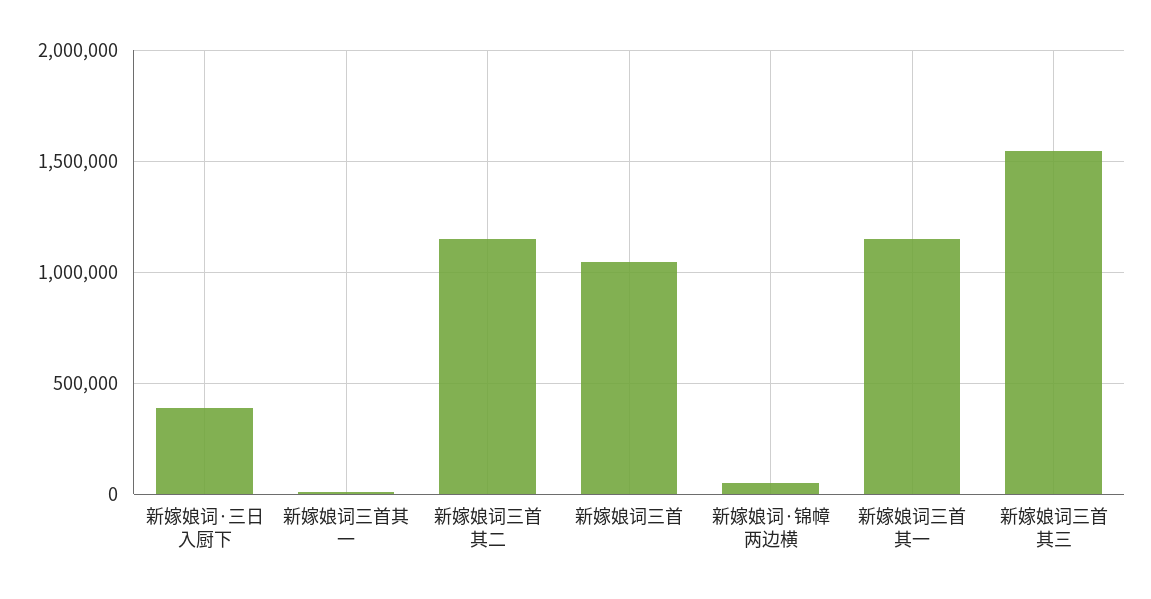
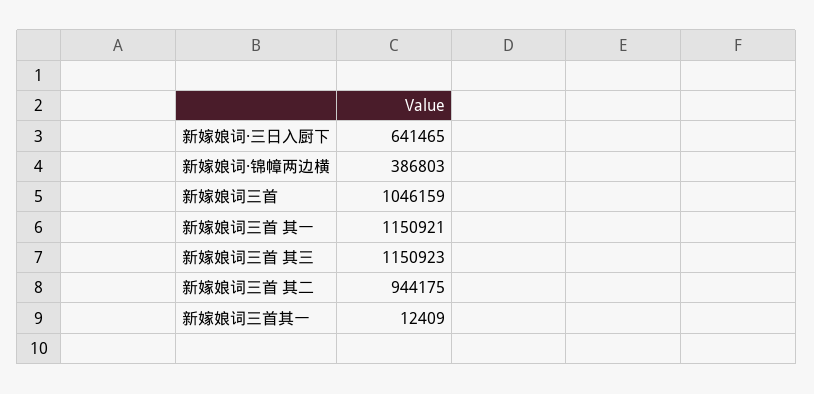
新嫁娘词·三日入厨下: 400000 -> 641465
新嫁娘词三首 其二: 1150000 -> 944175
新嫁娘词·锦幛两边横: 50000 -> 386803
新嫁娘词三首 其三: 1550000 -> 1150923

